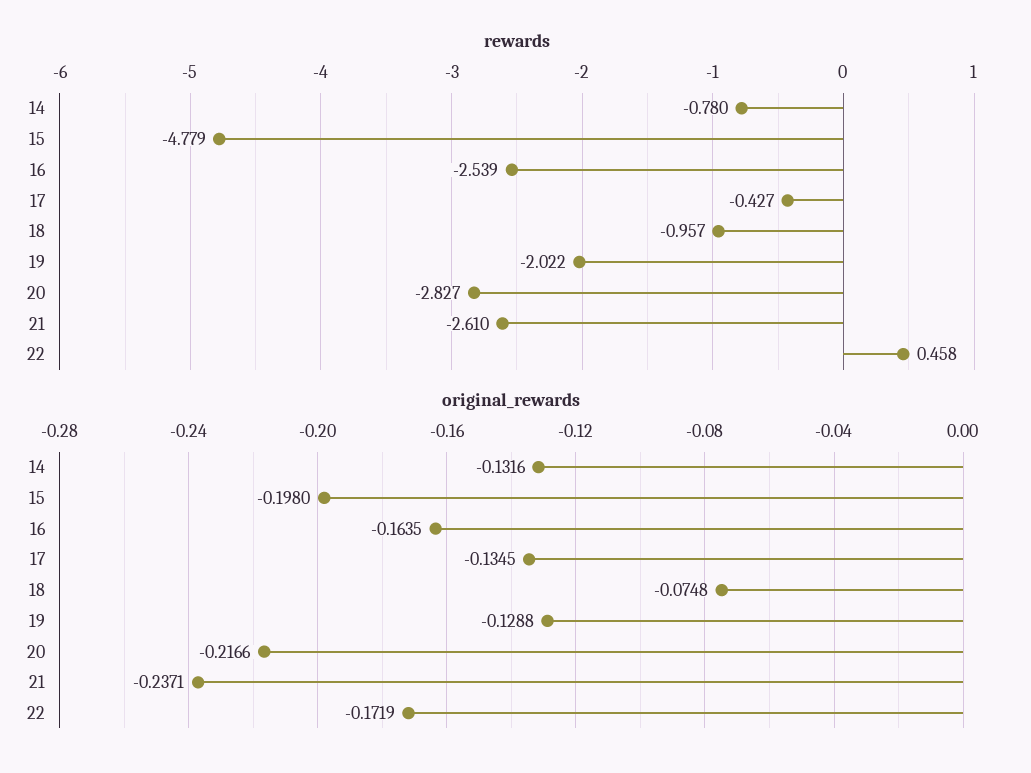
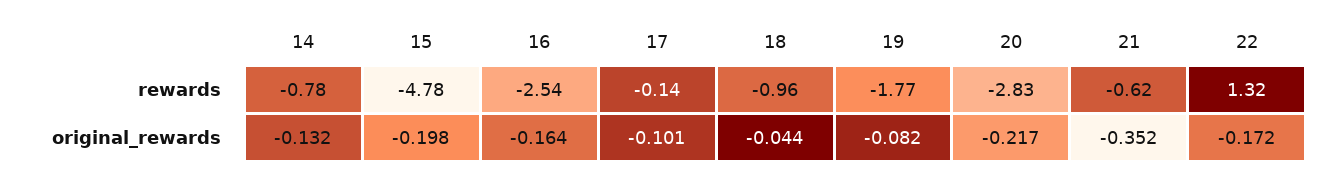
rewards, 17: -0.427 -> -0.14
rewards, 19: -2.022 -> -1.77
rewards, 21: -2.61 -> -0.62
rewards, 22: 0.458 -> 1.32
original_rewards, 17: -0.1345 -> -0.101
original_rewards, 18: -0.0748 -> -0.044
original_rewards, 19: -0.1288 -> -0.082
original_rewards, 21: -0.2371 -> -0.352

